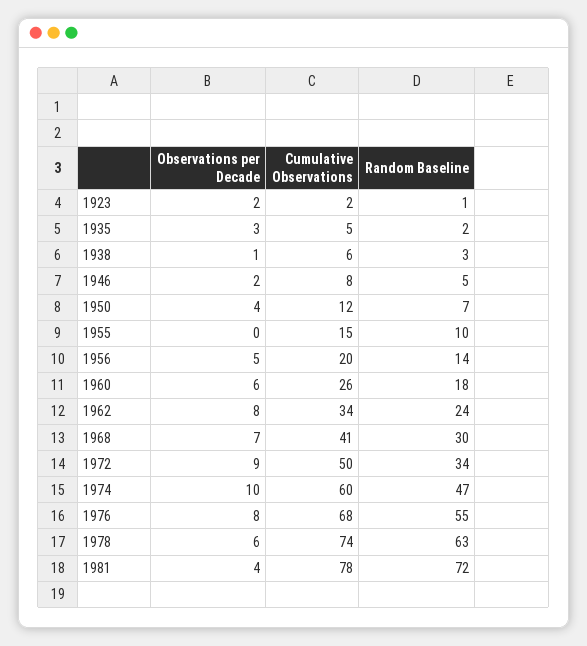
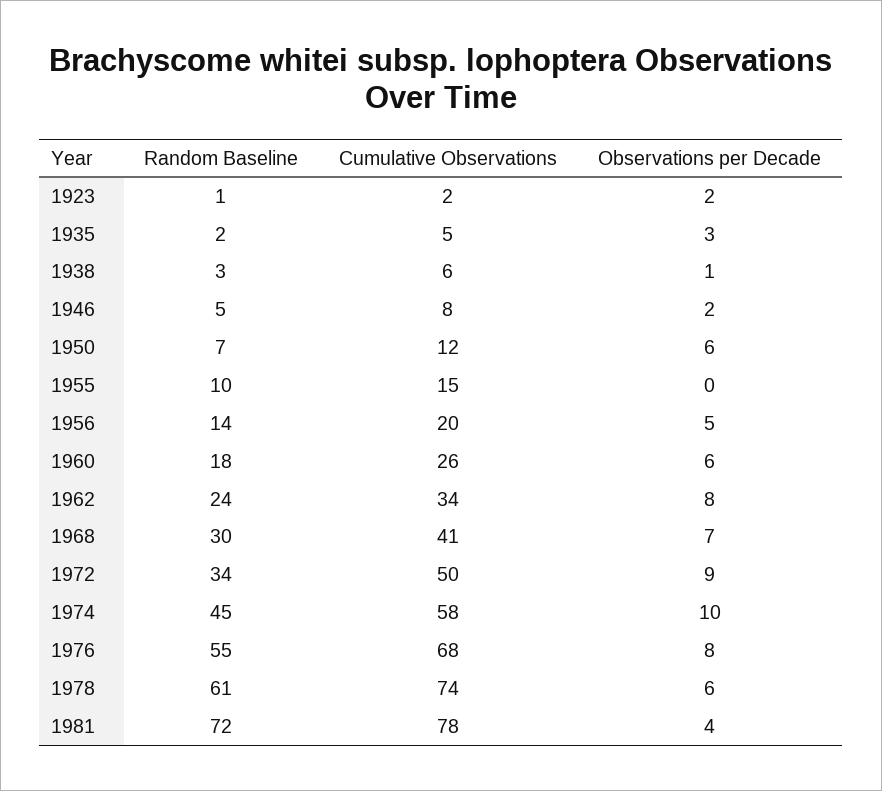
Observations per Decade, 1950: 4 -> 6
Cumulative Observations, 1974: 60 -> 58
Random Baseline, 1974: 47 -> 45
Random Baseline, 1978: 63 -> 61

